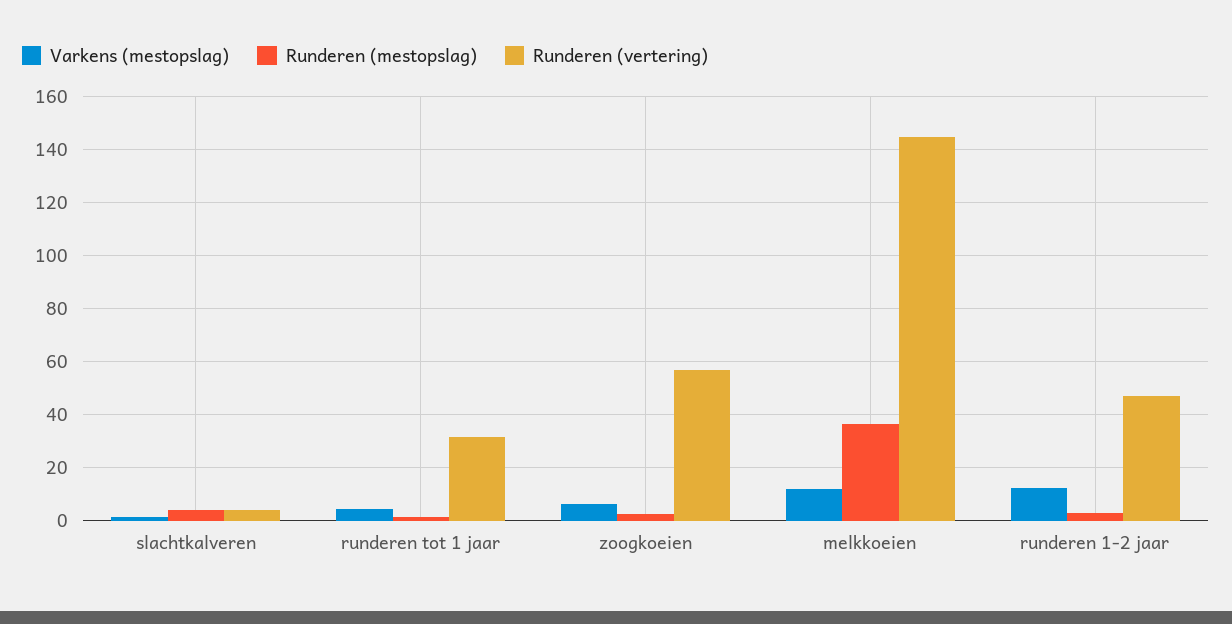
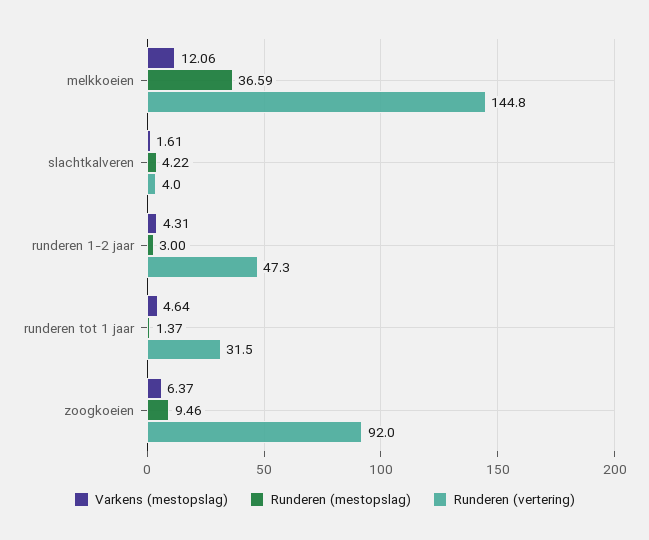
Runderen (mestopslag), zoogkoeien: 2.5 -> 9.46
Runderen (vertering), zoogkoeien: 57.5 -> 92
Varkens (mestopslag), runderen 1-2 jaar: 12.5 -> 4.31

